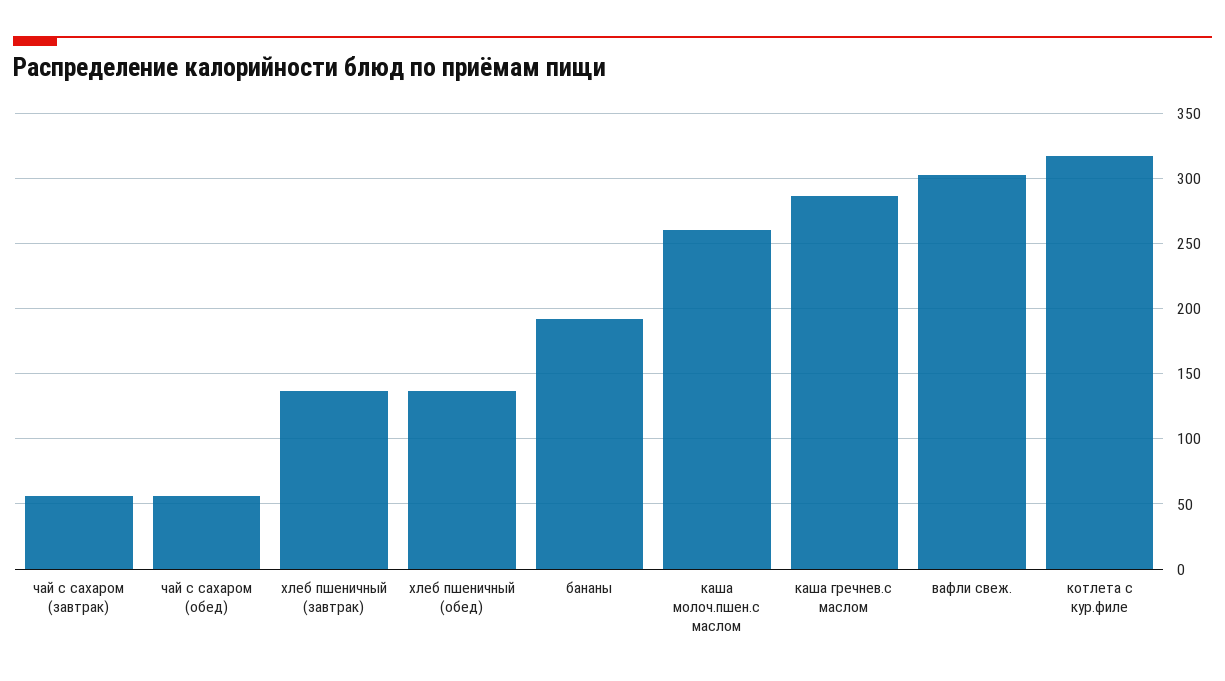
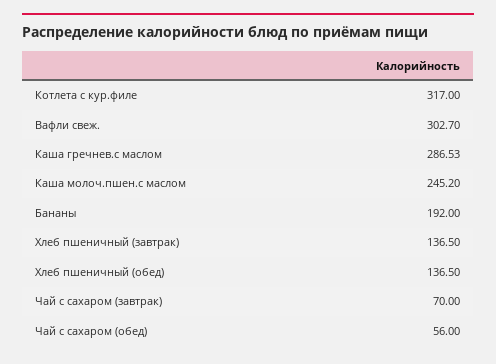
чай с сахаром (завтрак): 55 -> 70
каша молоч.пшен.с маслом: 260 -> 245.2

